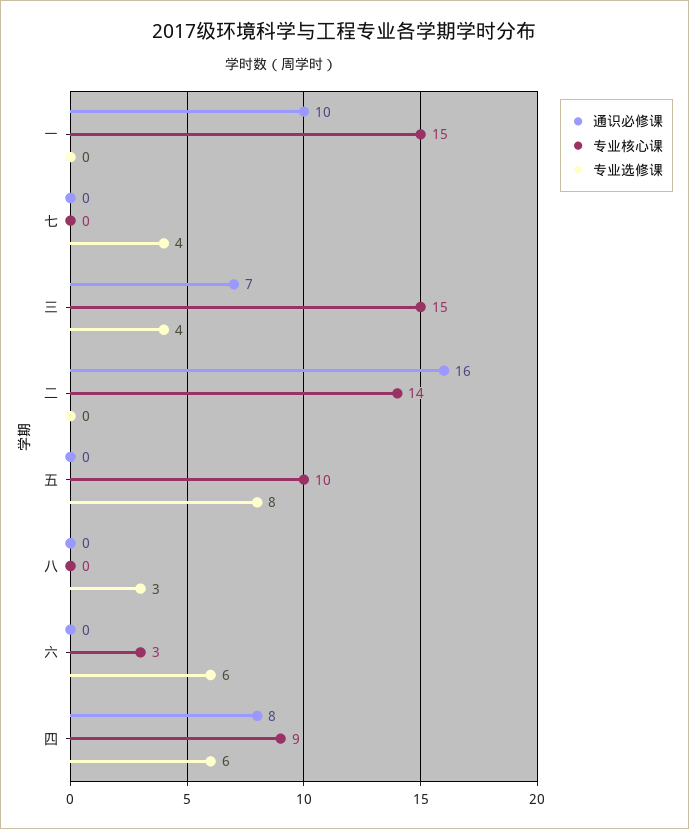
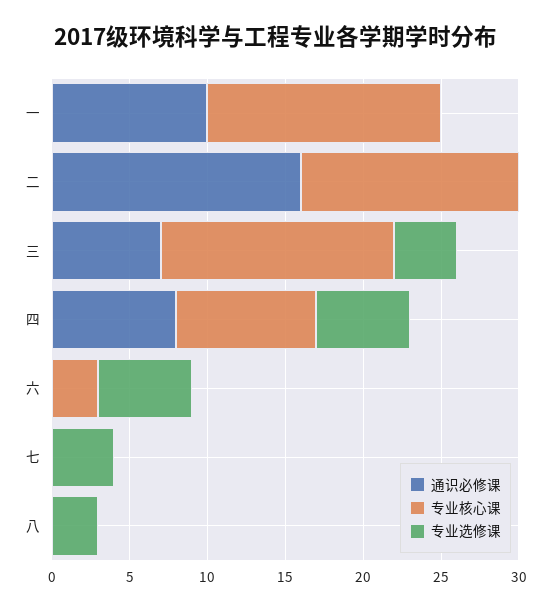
通识必修课, 五: 0 -> none
专业核心课, 五: 10 -> none
专业选修课, 五: 8 -> none

